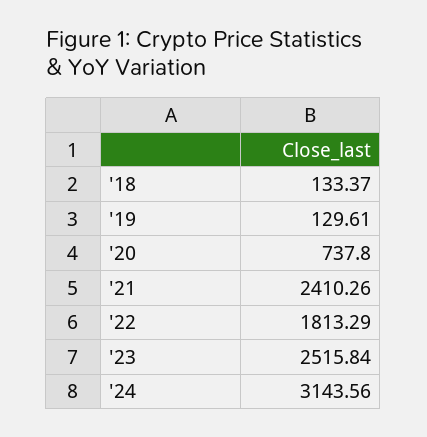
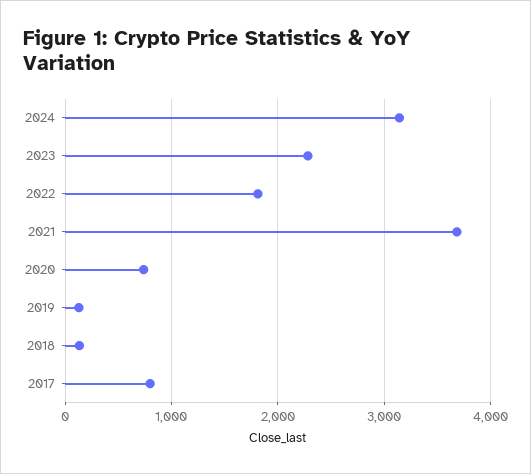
'21: 2410.26 -> 3700
'23: 2515.84 -> 2300
2017: none -> 800

